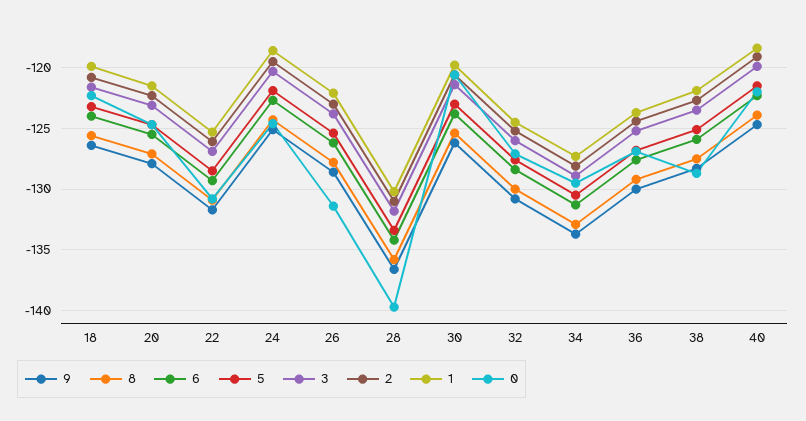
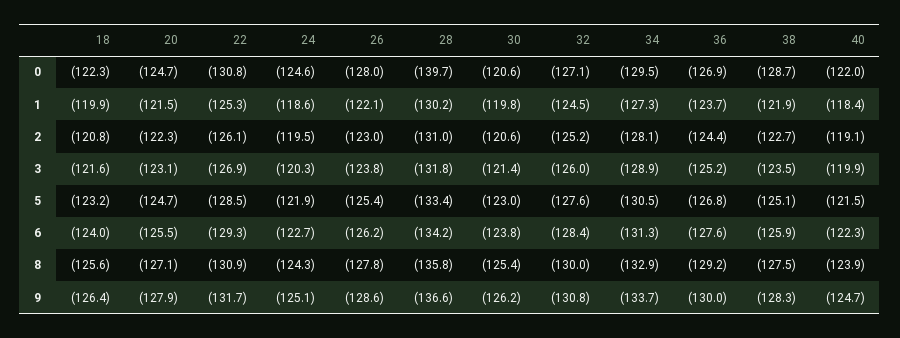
0, 26: -131.5 -> -128

